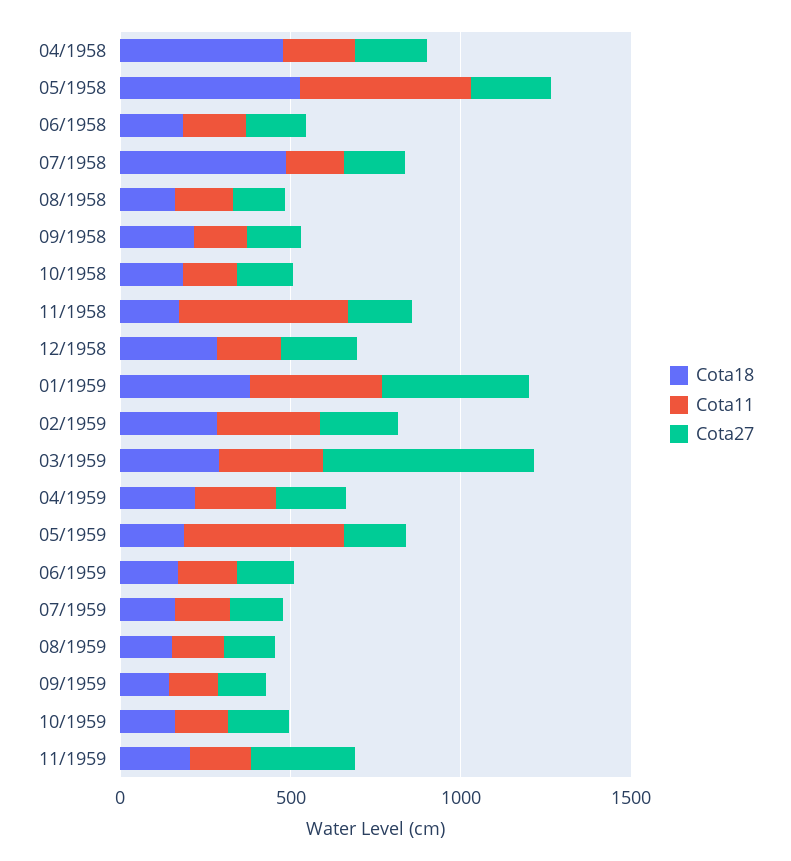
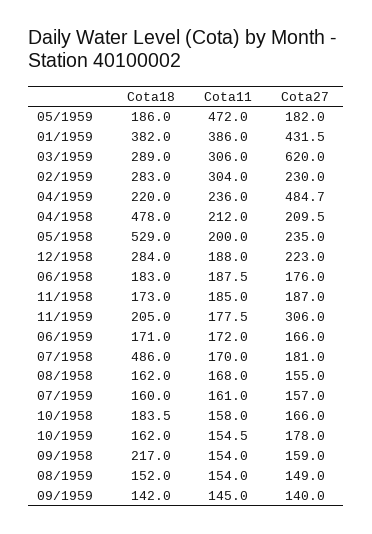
Cota11, 05/1958: 500 -> 200
Cota11, 11/1958: 500 -> 185
Cota27, 04/1959: 200 -> 484.7

